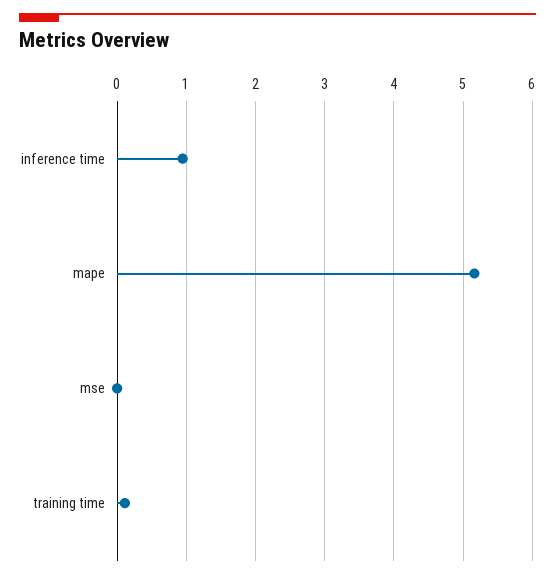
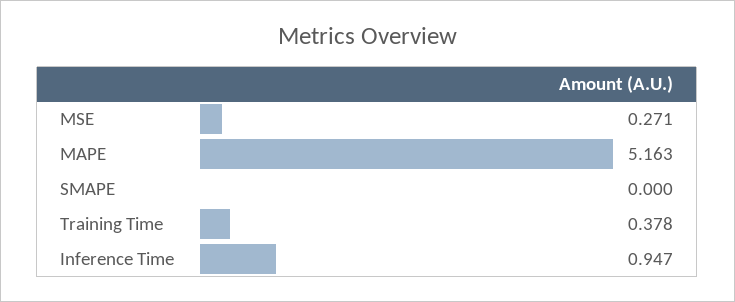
mse: 0 -> 0.271
training time: 0.1 -> 0.378
SMAPE: none -> 0

